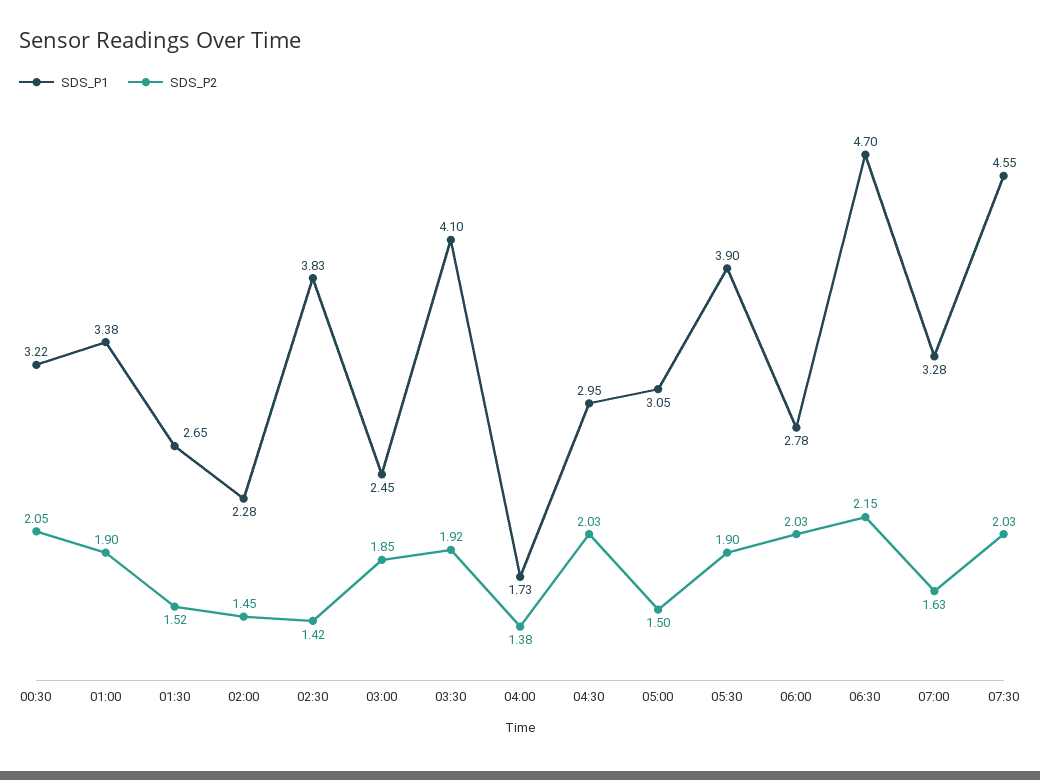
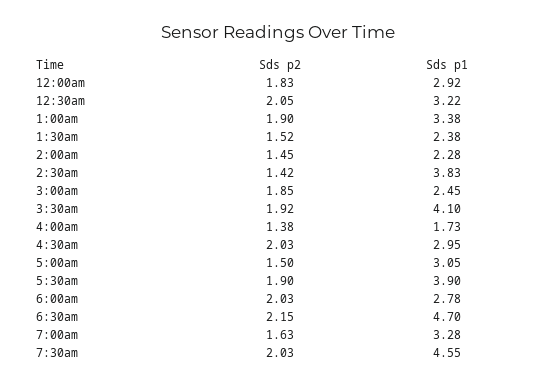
SDS_P1, 01:30: 2.65 -> 2.38
SDS_P2, 12:00am: none -> 1.83
SDS_P1, 12:00am: none -> 2.92

